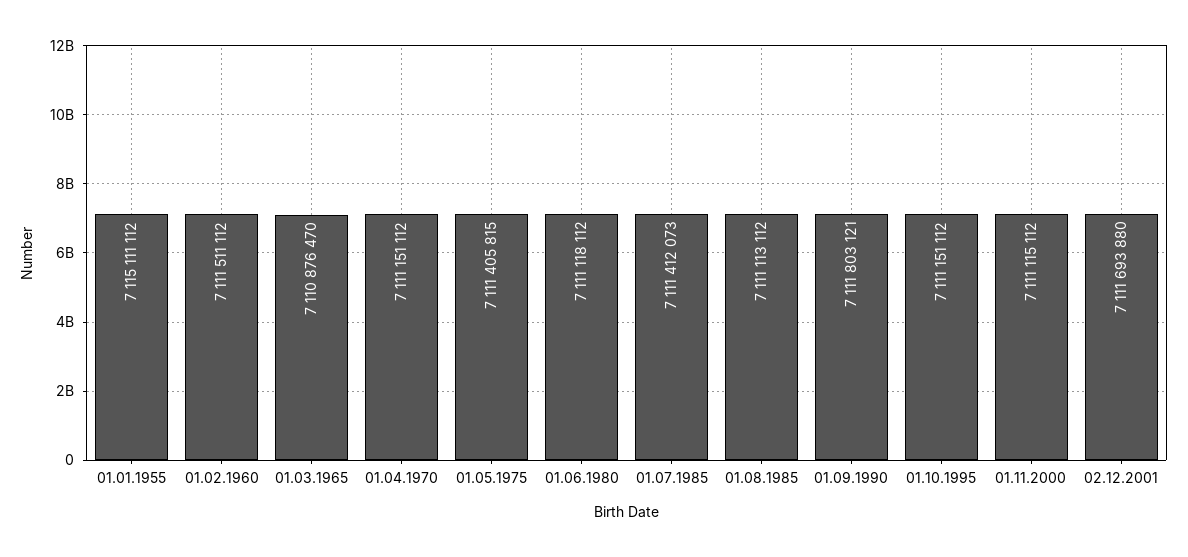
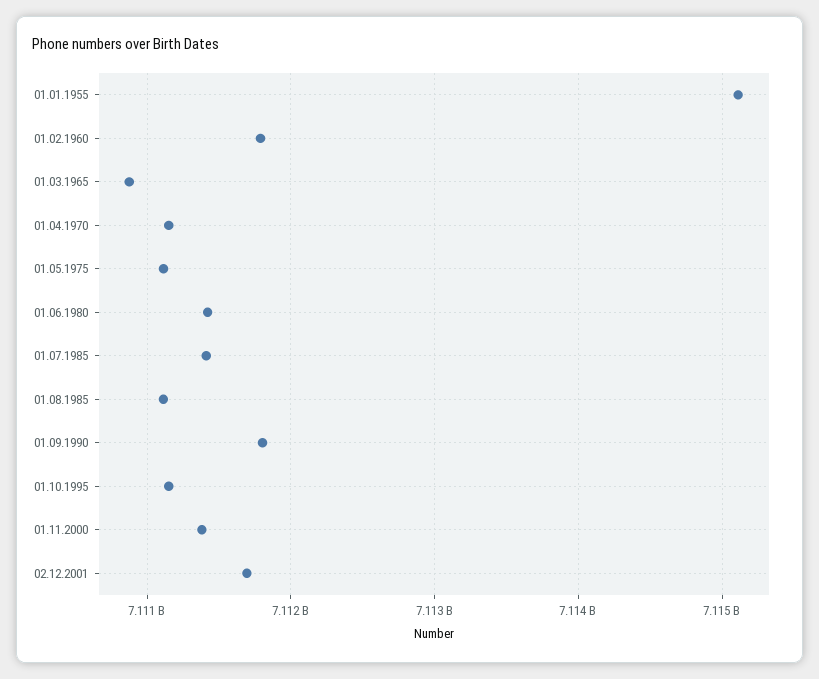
01.02.1960: 7111511112 -> 7111800000
01.05.1975: 7111405815 -> 7111100000
01.06.1980: 7111118112 -> 7111400000
01.11.2000: 7111115112 -> 7111400000

